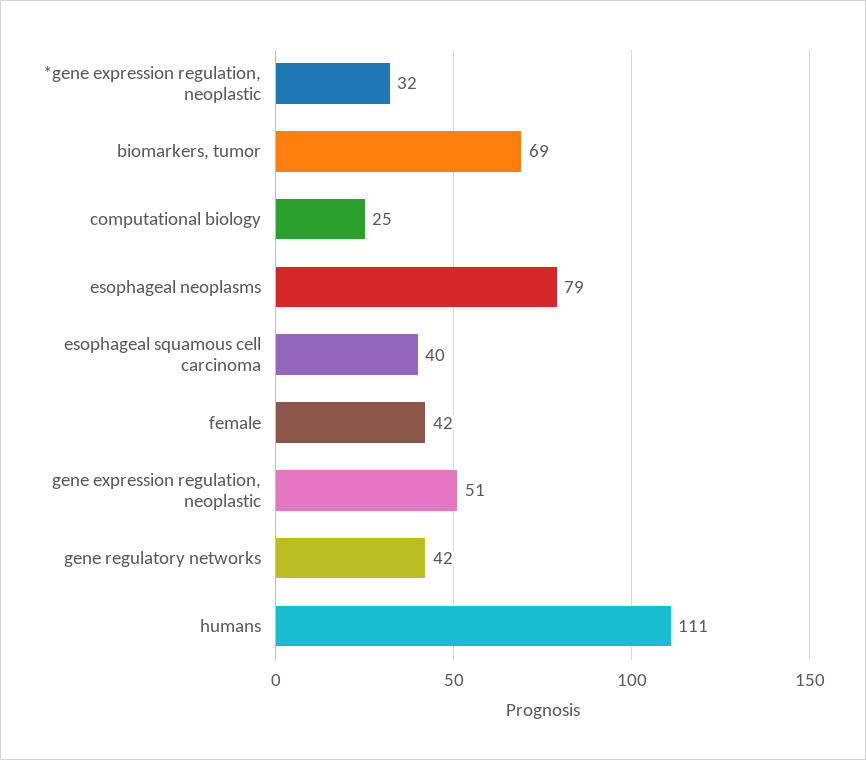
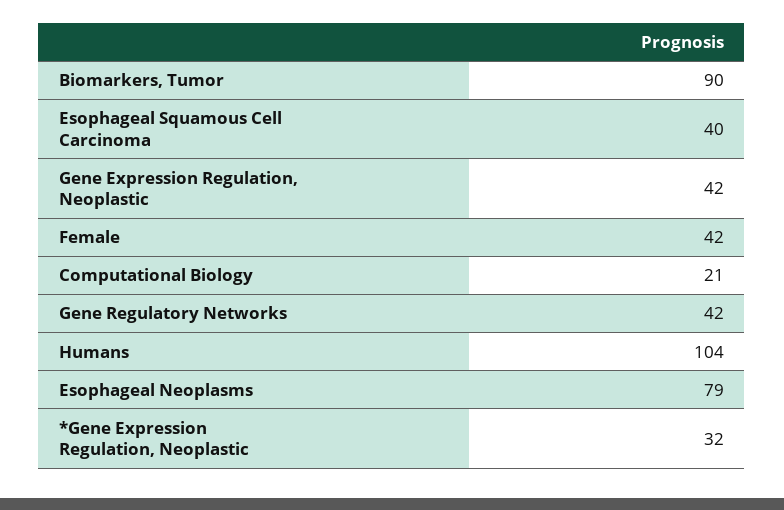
biomarkers, tumor: 69 -> 90
computational biology: 25 -> 21
gene expression regulation, neoplastic: 51 -> 42
humans: 111 -> 104

